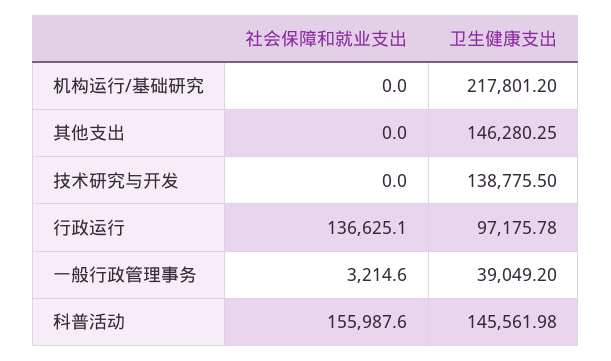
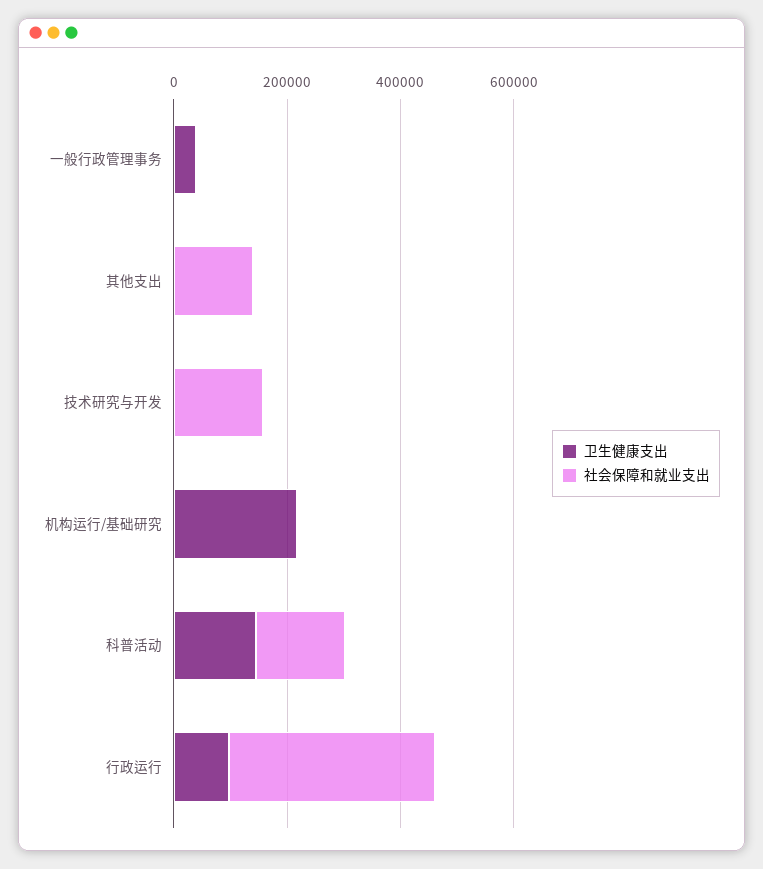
社会保障和就业支出, 其他支出: 0 -> 150000
卫生健康支出, 其他支出: 146280.25 -> 0
社会保障和就业支出, 技术研究与开发: 0 -> 150000
卫生健康支出, 技术研究与开发: 138775.5 -> 0
社会保障和就业支出, 行政运行: 136625.1 -> 350000

